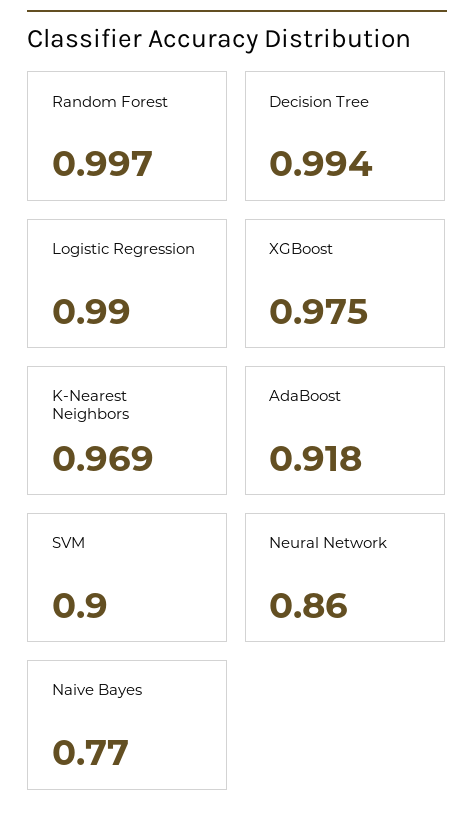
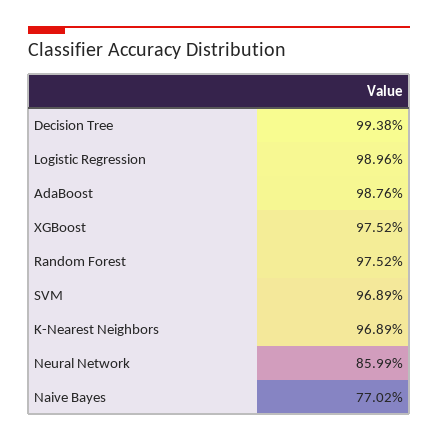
Random Forest: 0.997 -> 0.9752
AdaBoost: 0.918 -> 0.9876
SVM: 0.9 -> 0.9689

